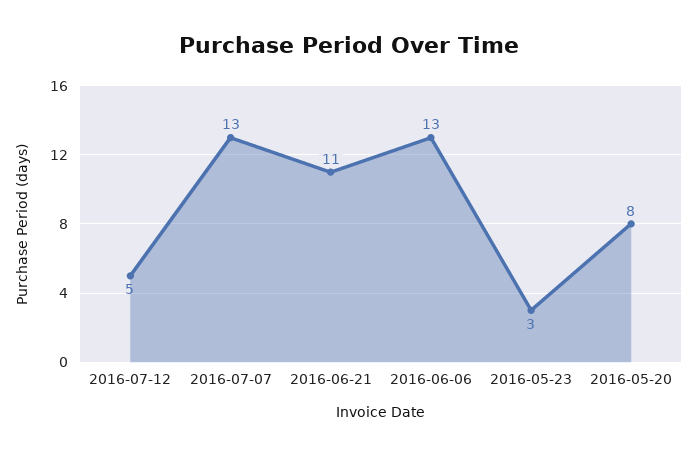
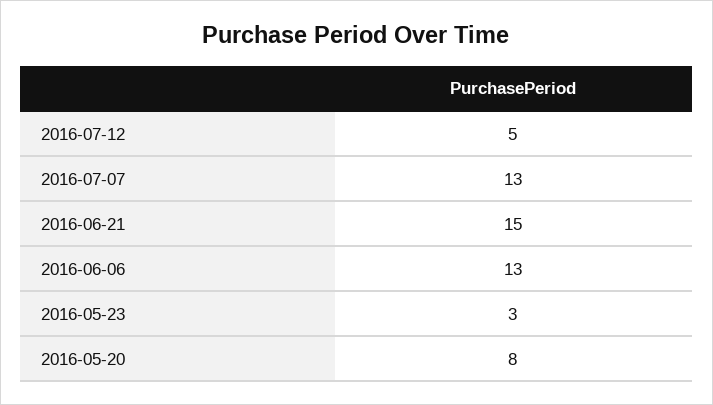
2016-06-21: 11 -> 15

